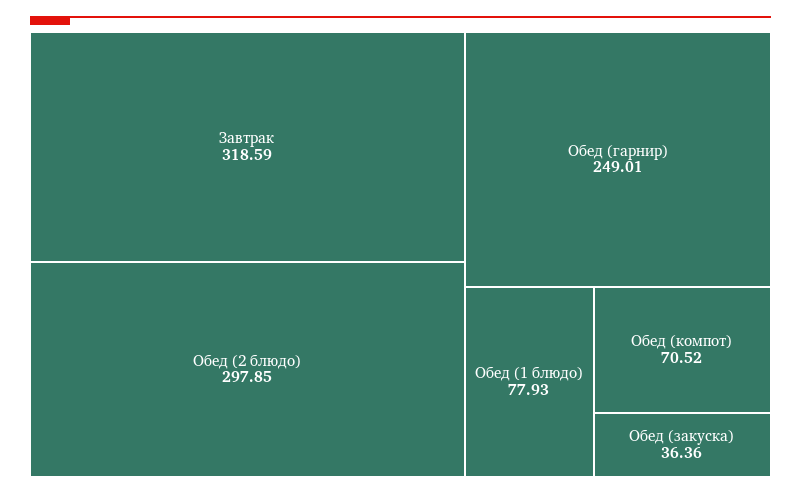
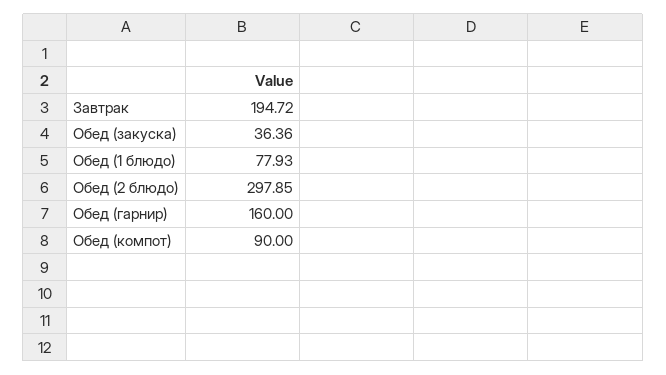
Завтрак: 318.59 -> 194.72
Обед (гарнир): 249.01 -> 160
Обед (компот): 70.52 -> 90

